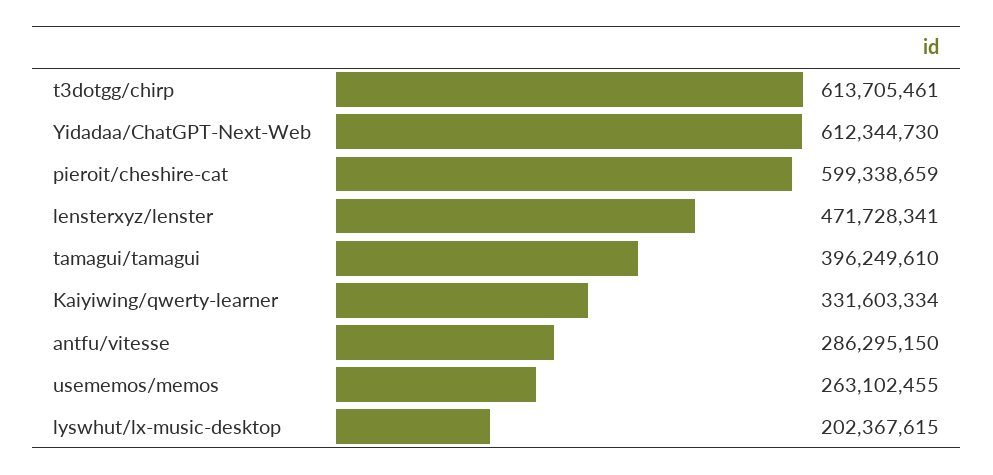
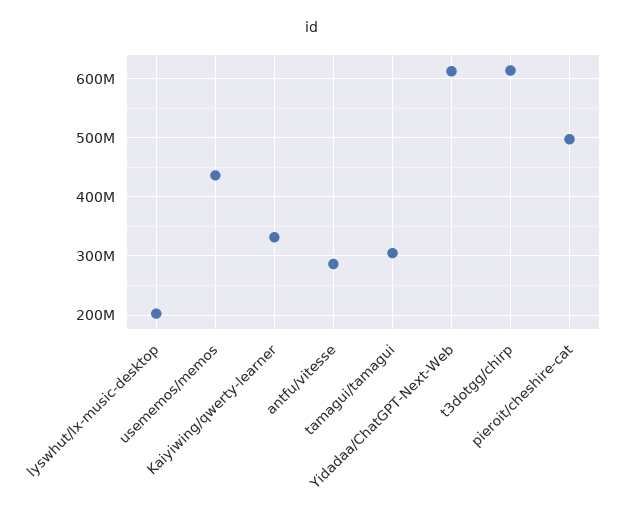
pieroit/cheshire-cat: 599338659 -> 500000000
lensterxyz/lenster: 471728341 -> none
tamagui/tamagui: 396249610 -> 300000000
usememos/memos: 263102455 -> 440000000

